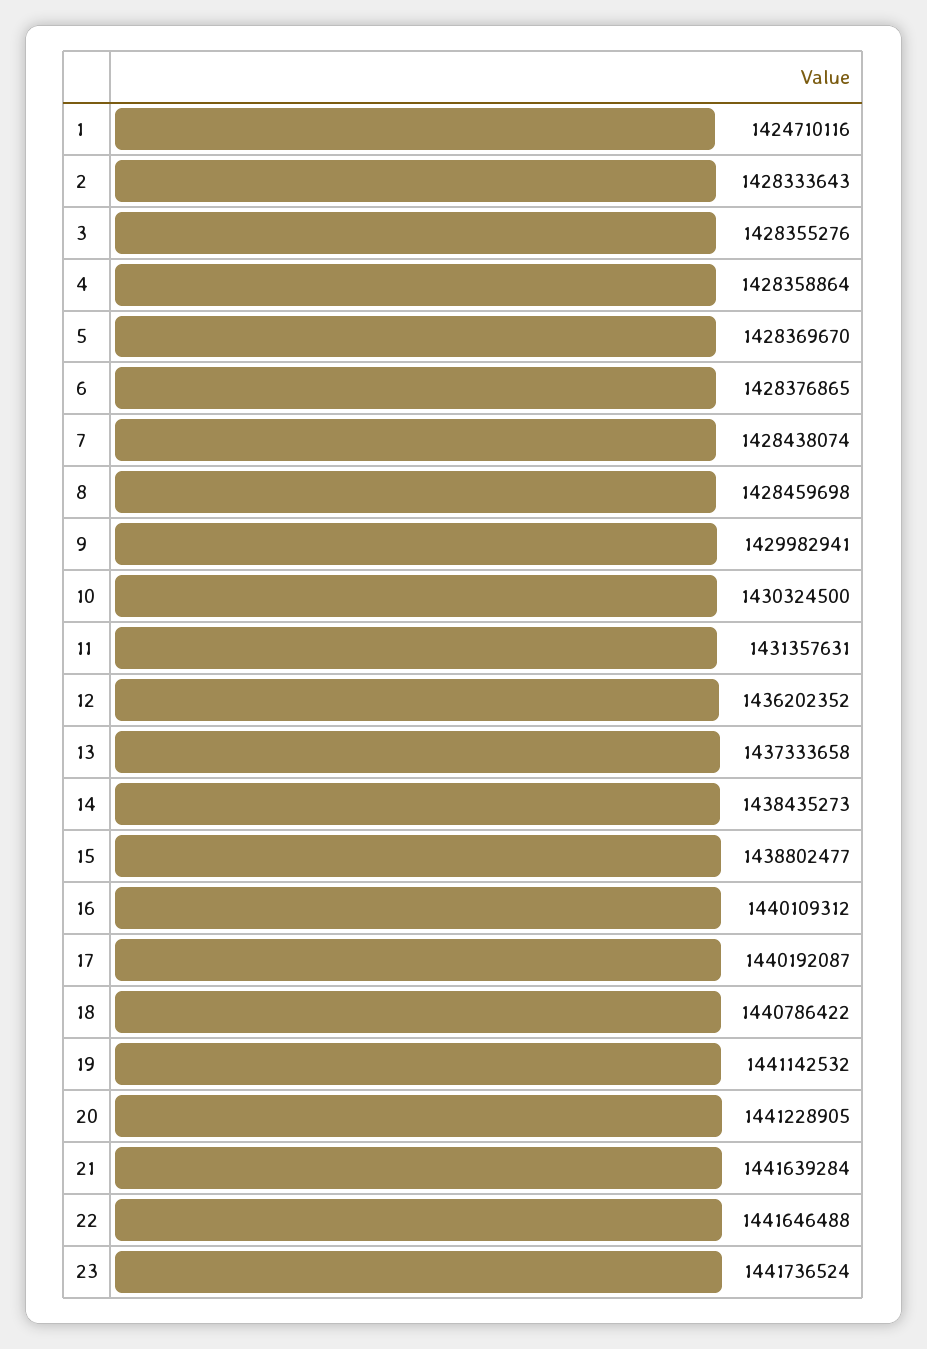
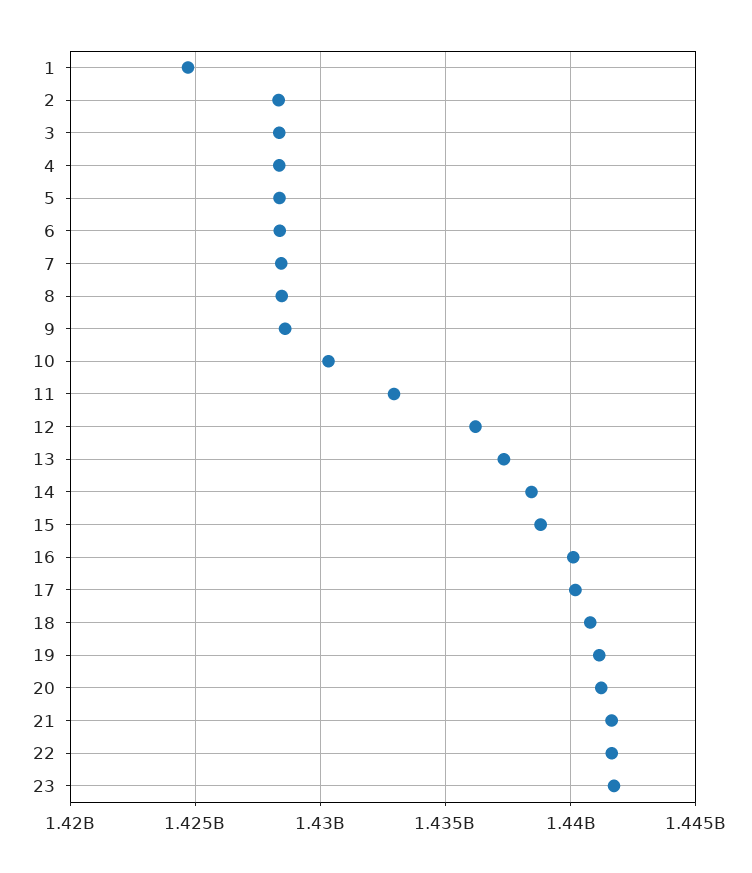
9: 1429982941 -> 1428500000
11: 1431357631 -> 1433000000

